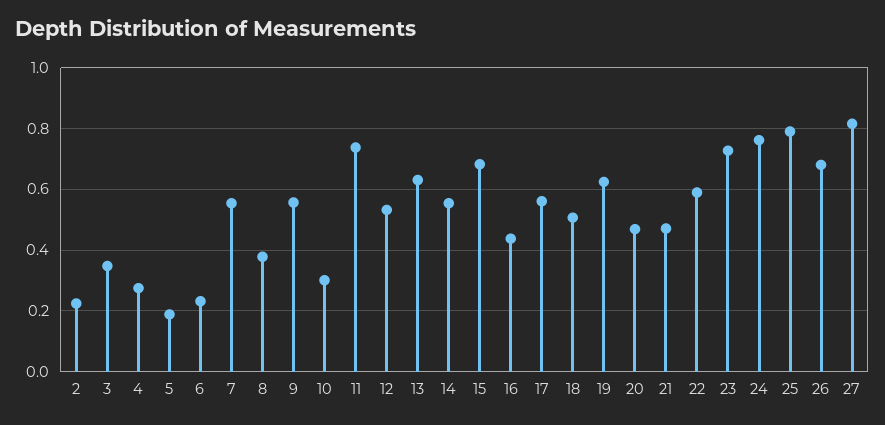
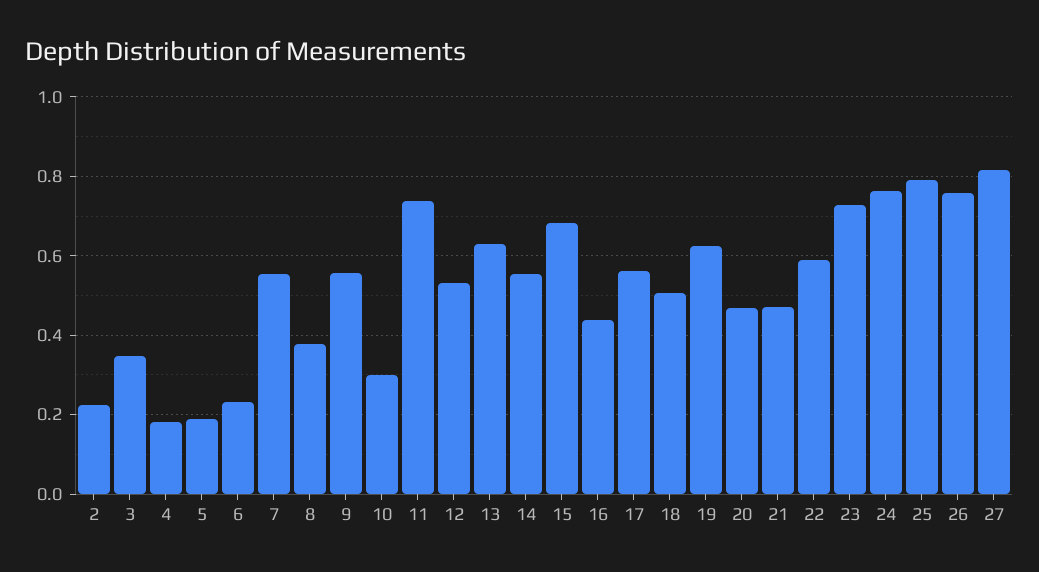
4: 0.28 -> 0.18
26: 0.68 -> 0.76

